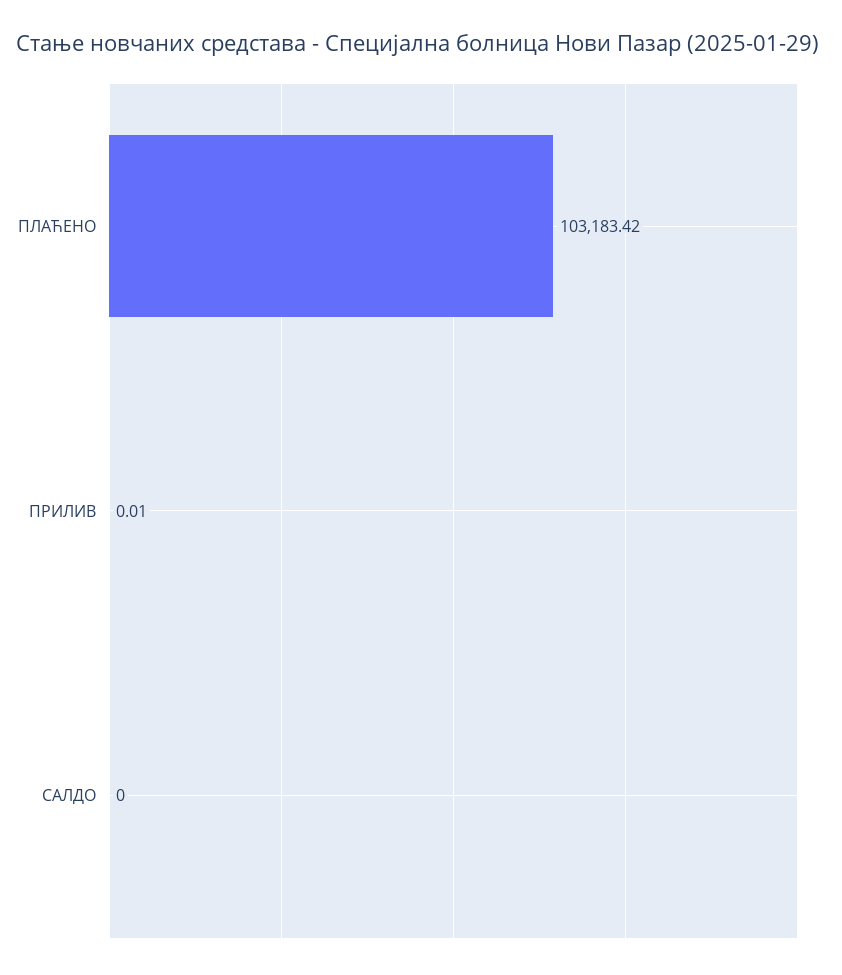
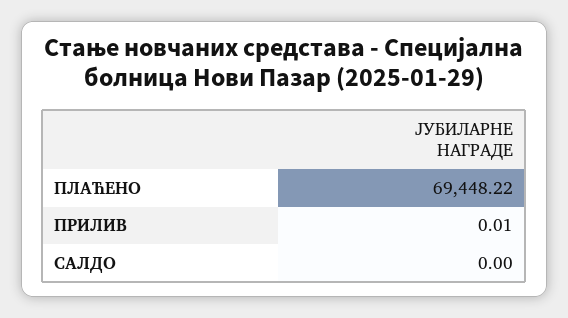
ПЛАЋЕНО: 103183.42 -> 69448.22

